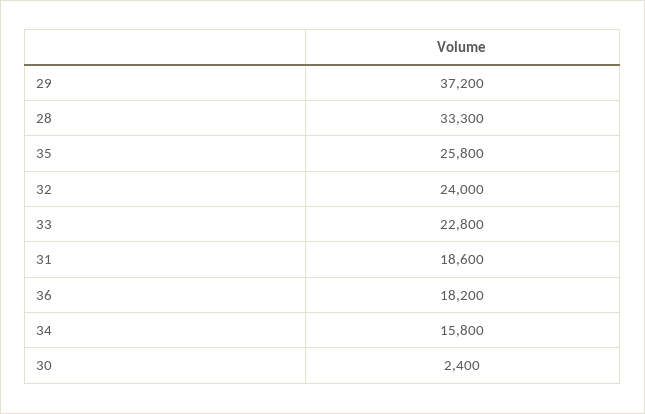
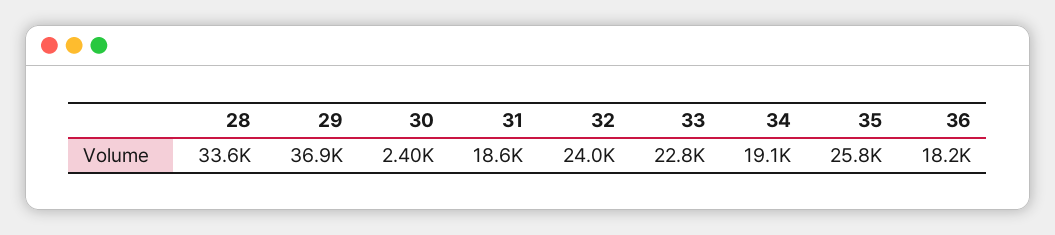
29: 37200 -> 36900
28: 33300 -> 33600
34: 15800 -> 19100

